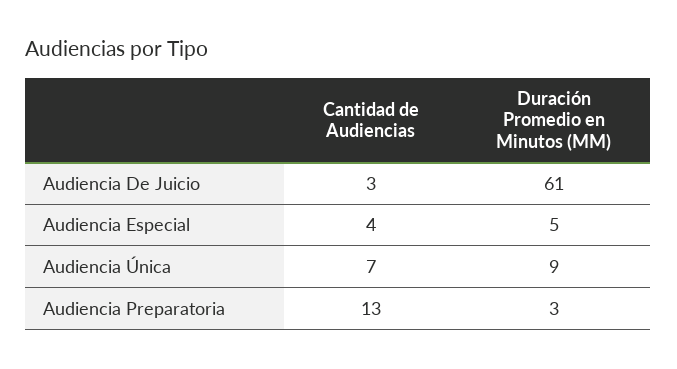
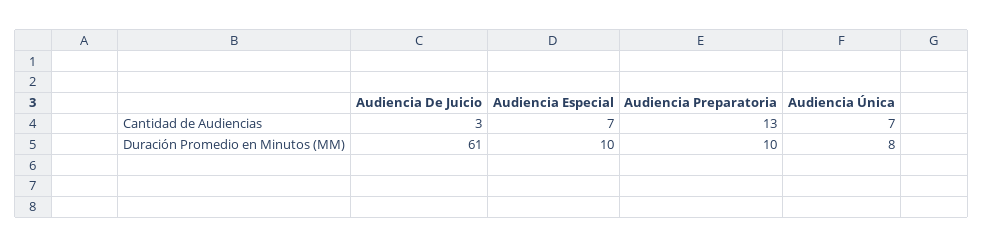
Cantidad de Audiencias, Audiencia Especial: 4 -> 7
Duración Promedio en Minutos (MM), Audiencia Especial: 5 -> 10
Duración Promedio en Minutos (MM), Audiencia Única: 9 -> 8
Duración Promedio en Minutos (MM), Audiencia Preparatoria: 3 -> 10

